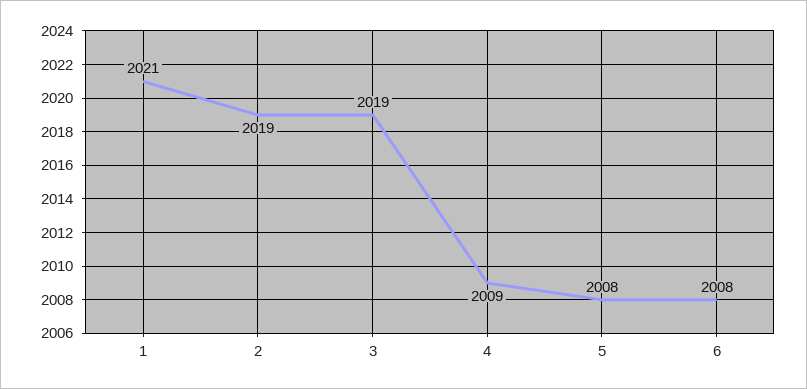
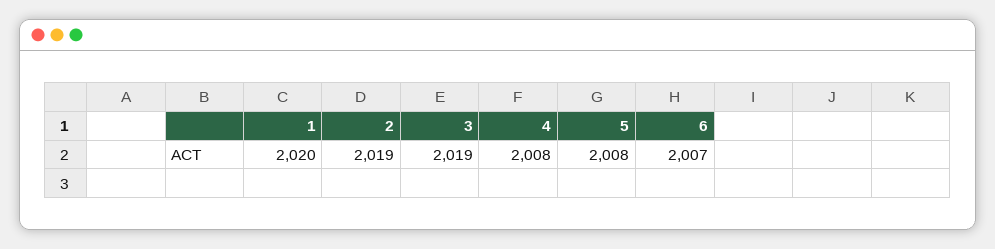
1: 2021 -> 2020
4: 2009 -> 2008
6: 2008 -> 2007

